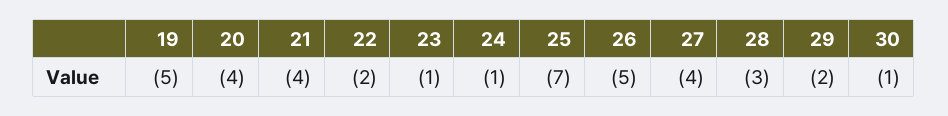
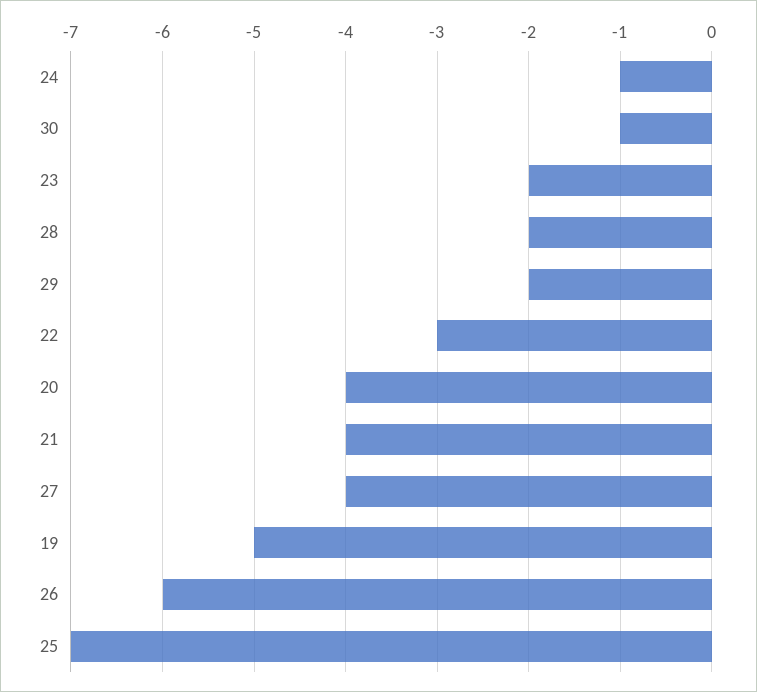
22: -2 -> -3
23: -1 -> -2
26: -5 -> -6
28: -3 -> -2

